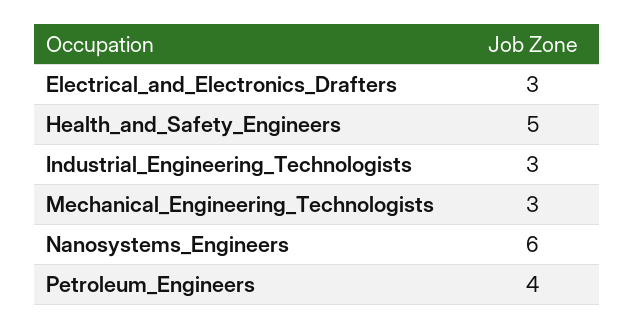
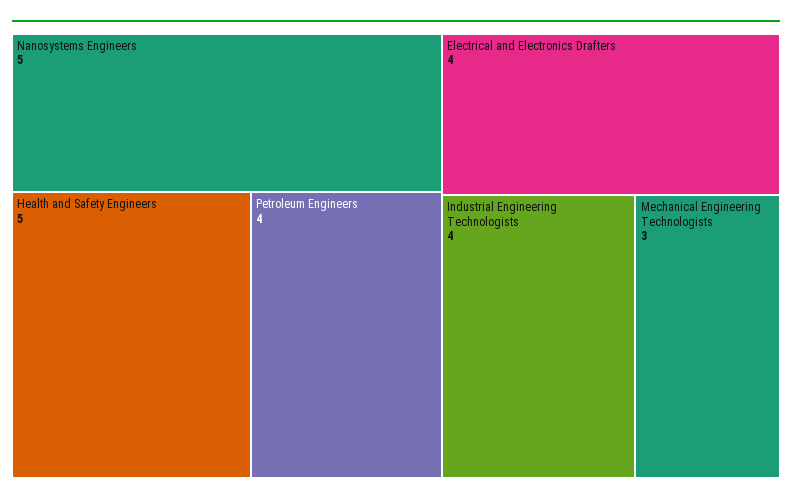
Electrical_and_Electronics_Drafters: 3 -> 4
Industrial_Engineering_Technologists: 3 -> 4
Nanosystems_Engineers: 6 -> 5

